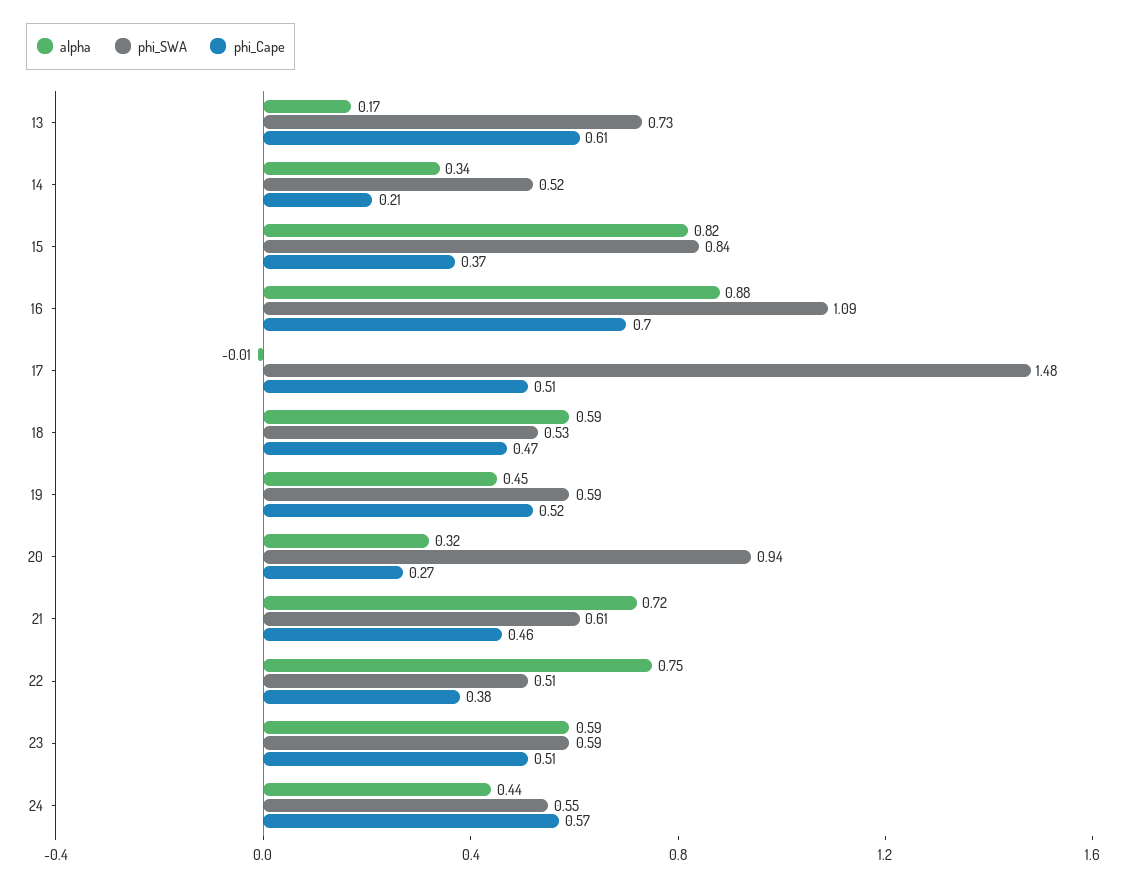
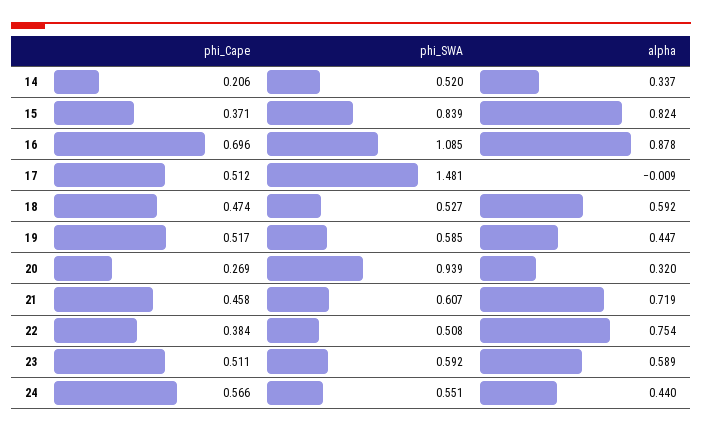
alpha, 13: 0.17 -> none
phi_SWA, 13: 0.73 -> none
phi_Cape, 13: 0.61 -> none

